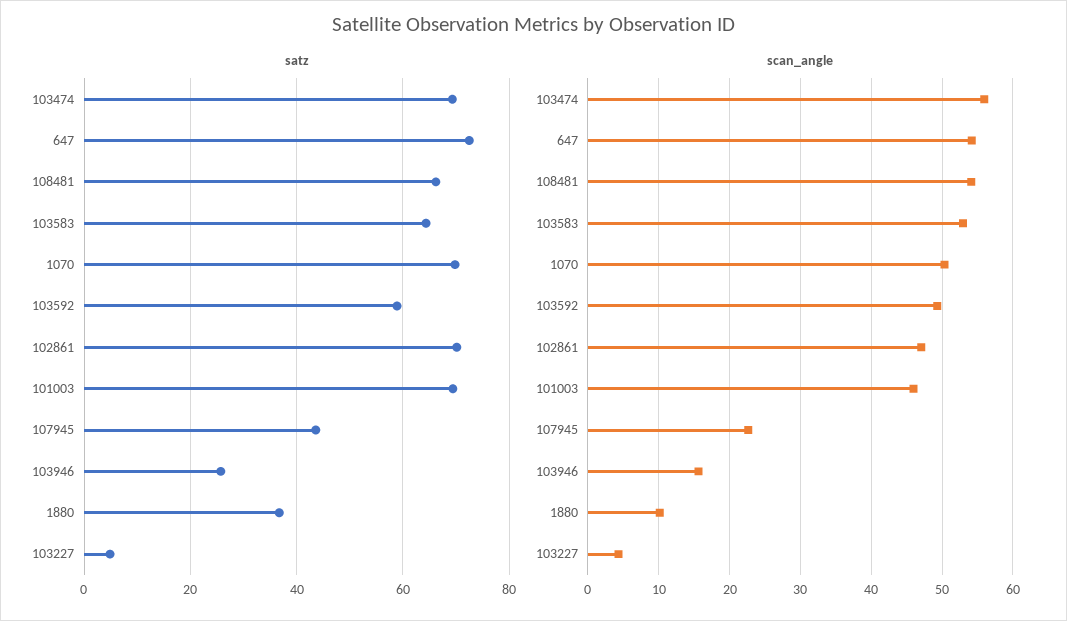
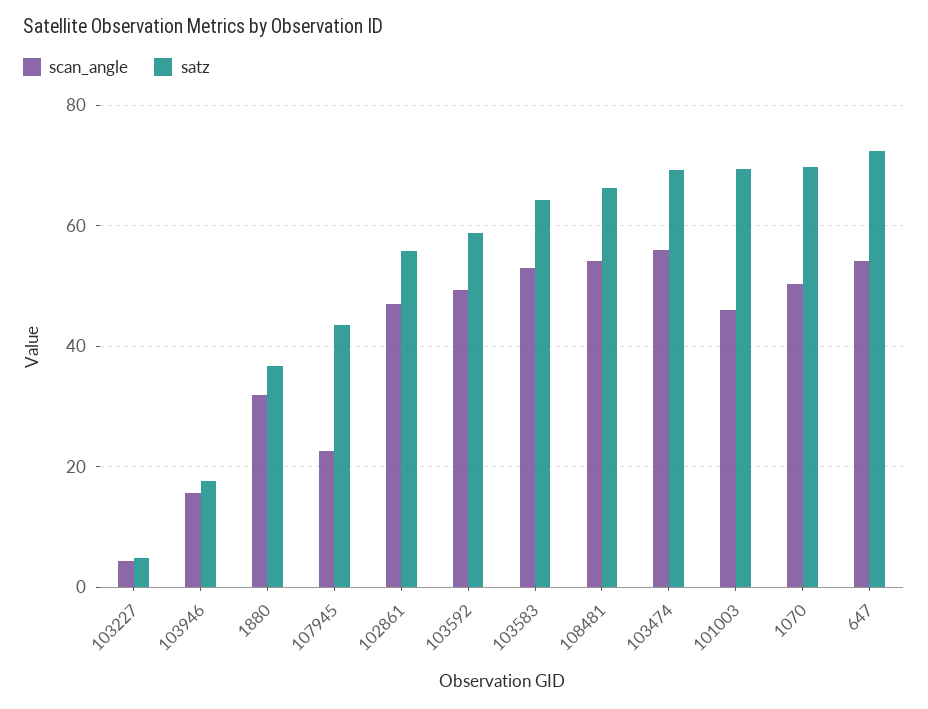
satz, 102861: 70 -> 56
satz, 103946: 26 -> 18
scan_angle, 1880: 10 -> 32

